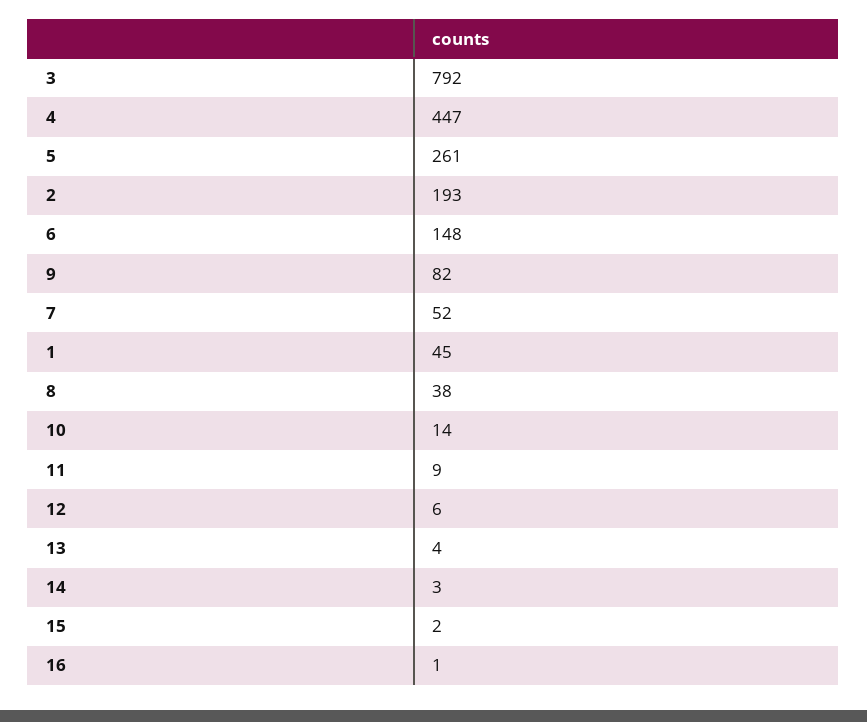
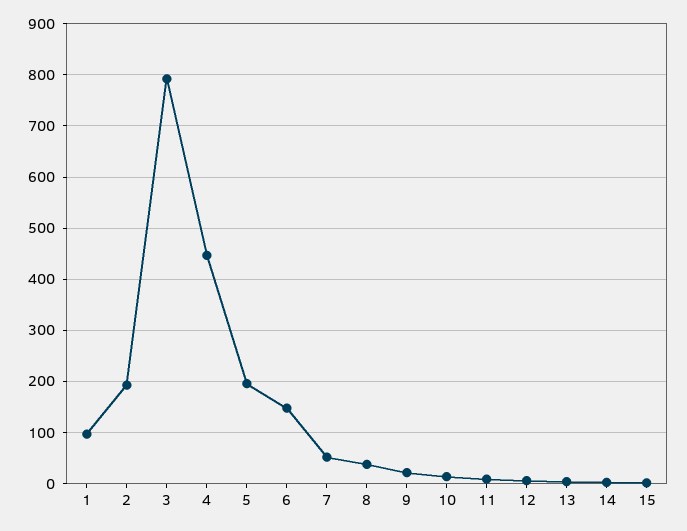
5: 261 -> 200
9: 82 -> 20
1: 45 -> 100
16: 1 -> none

